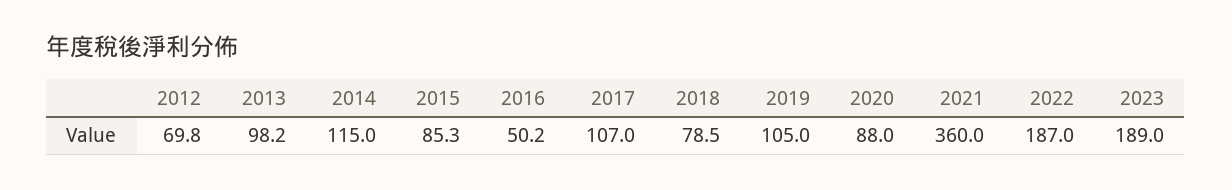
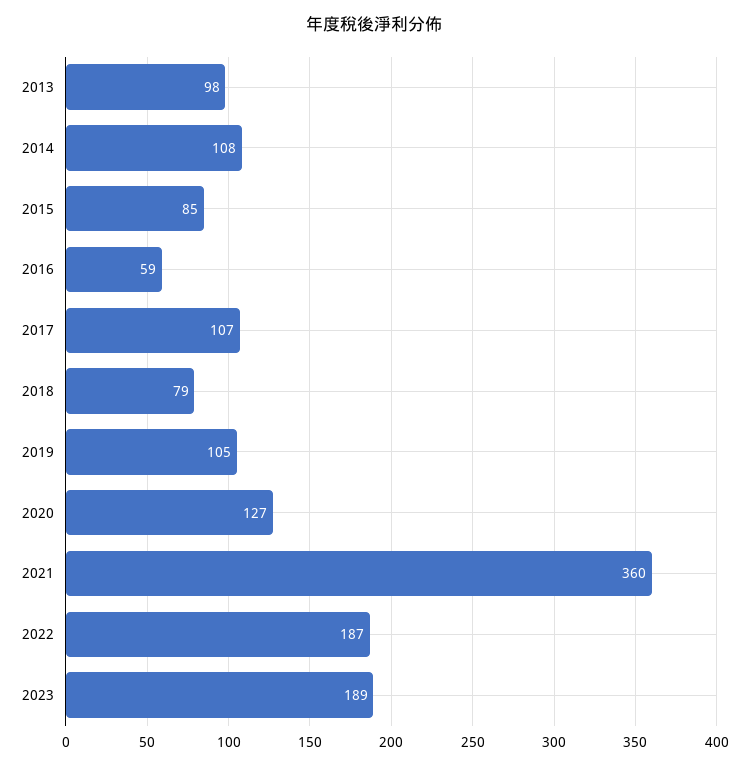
2012: 69.8 -> none
2014: 115 -> 108
2016: 50.2 -> 59
2020: 88 -> 127

